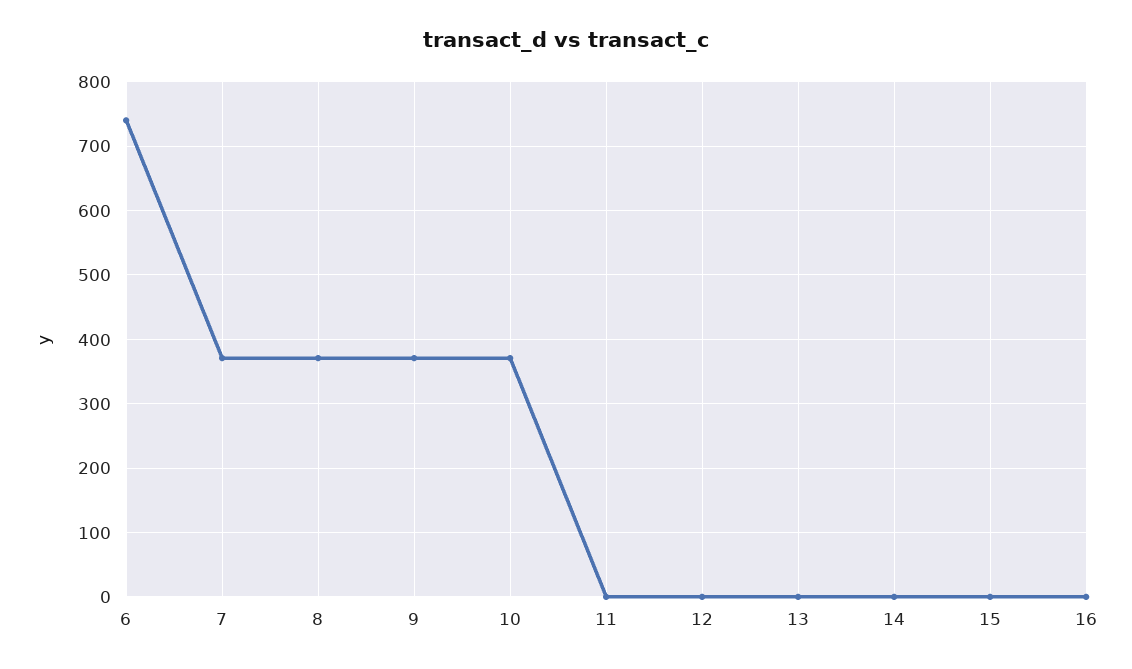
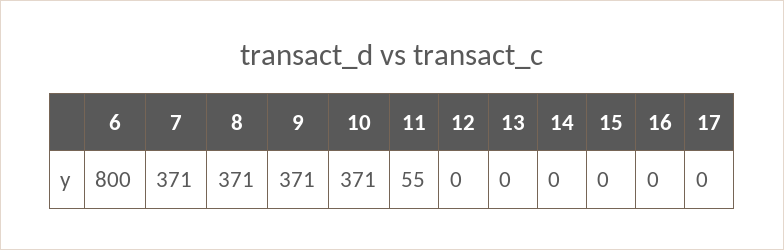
6: 740 -> 800
11: 0 -> 55
17: none -> 0

